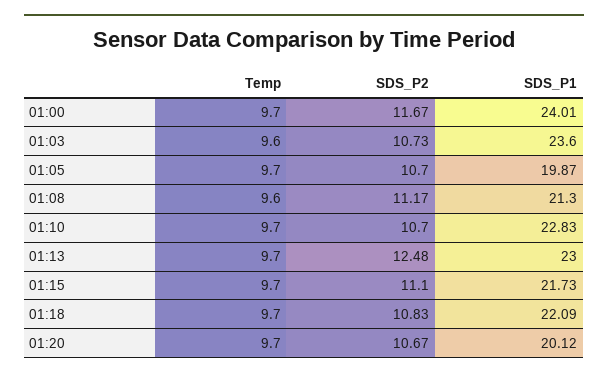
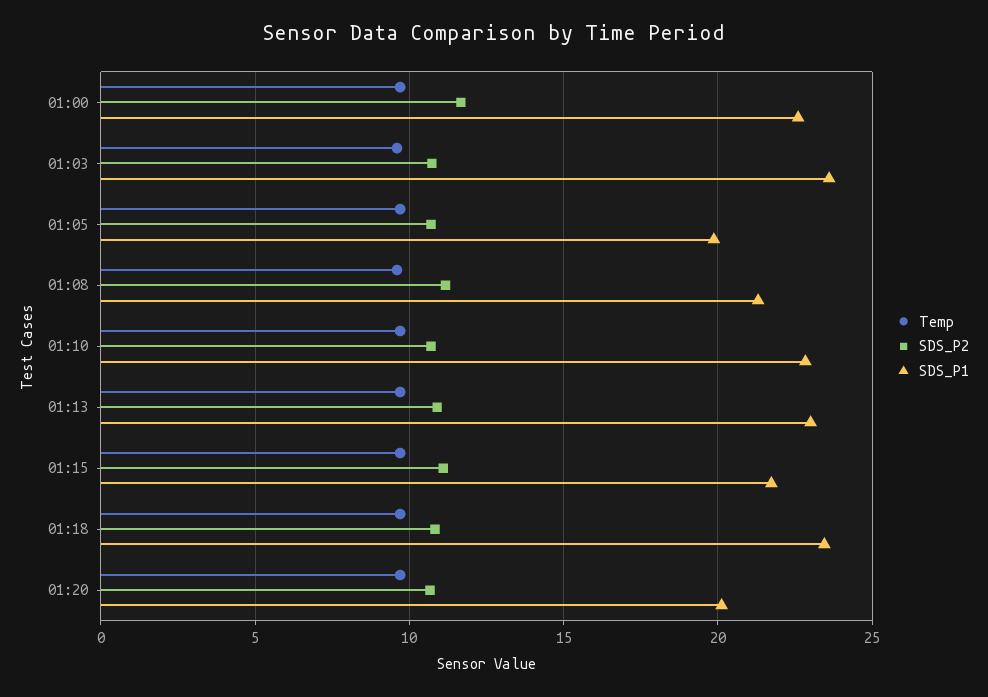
SDS_P1, 01:00: 24.01 -> 22.5
SDS_P2, 01:13: 12.48 -> 11
SDS_P1, 01:18: 22.09 -> 23.5

